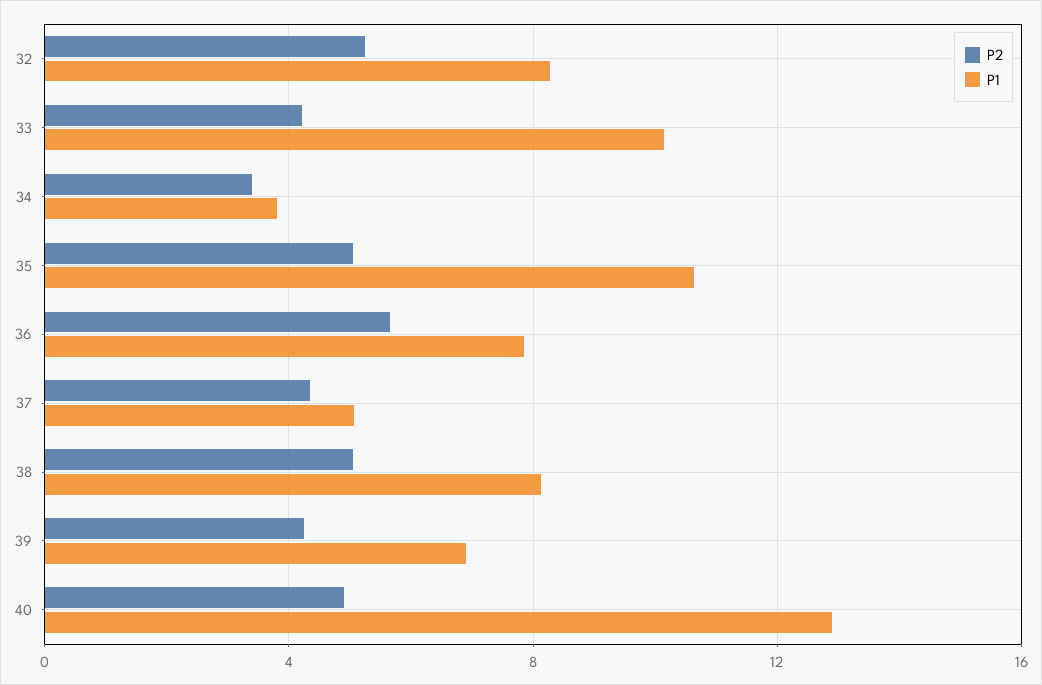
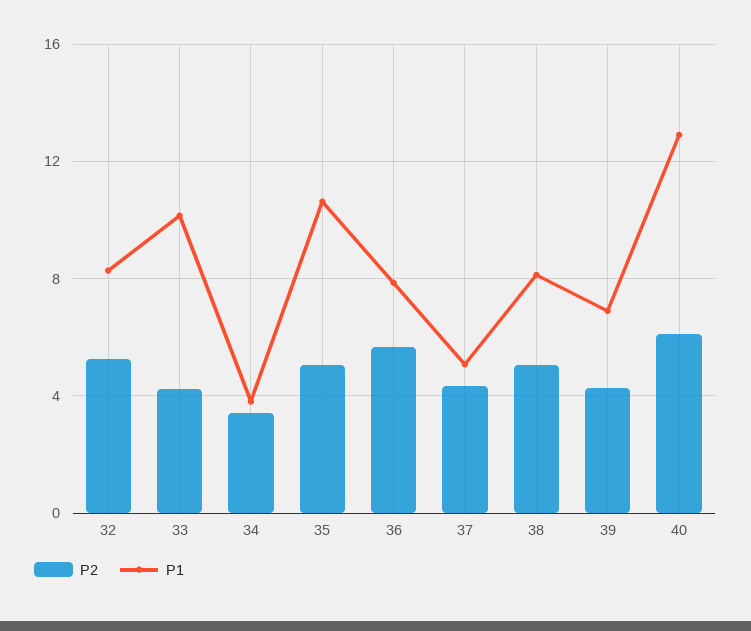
P2, 40: 5 -> 6

